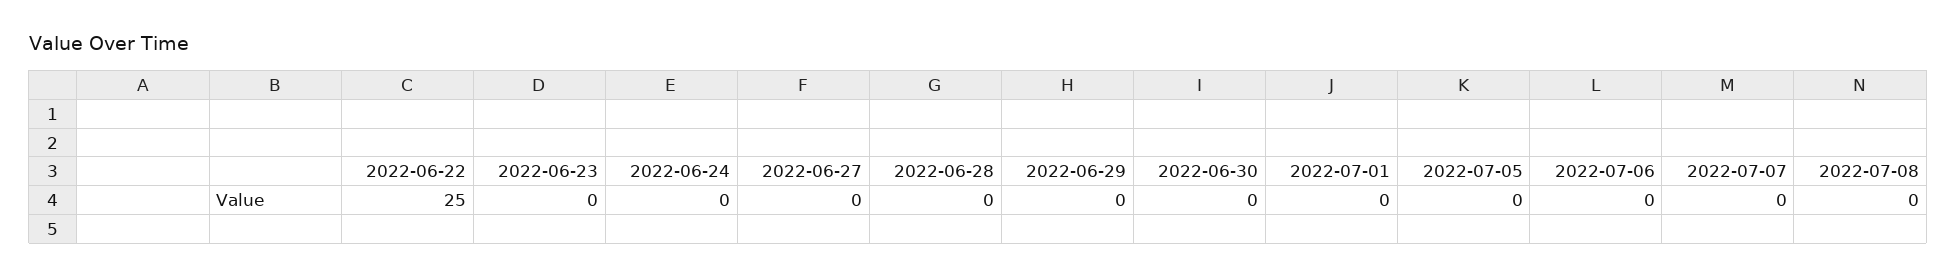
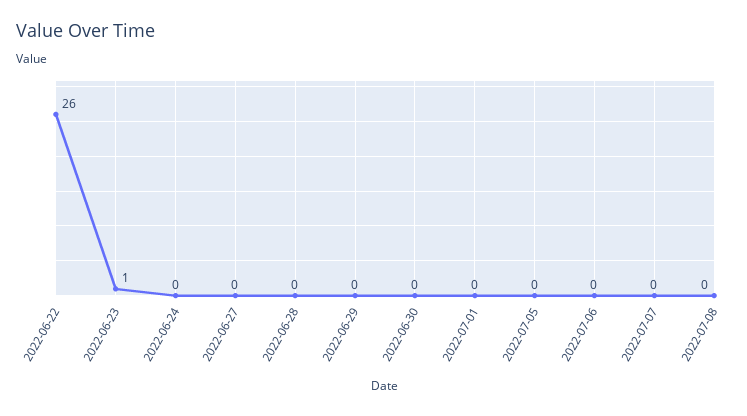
2022-06-22: 25 -> 26
2022-06-23: 0 -> 1

